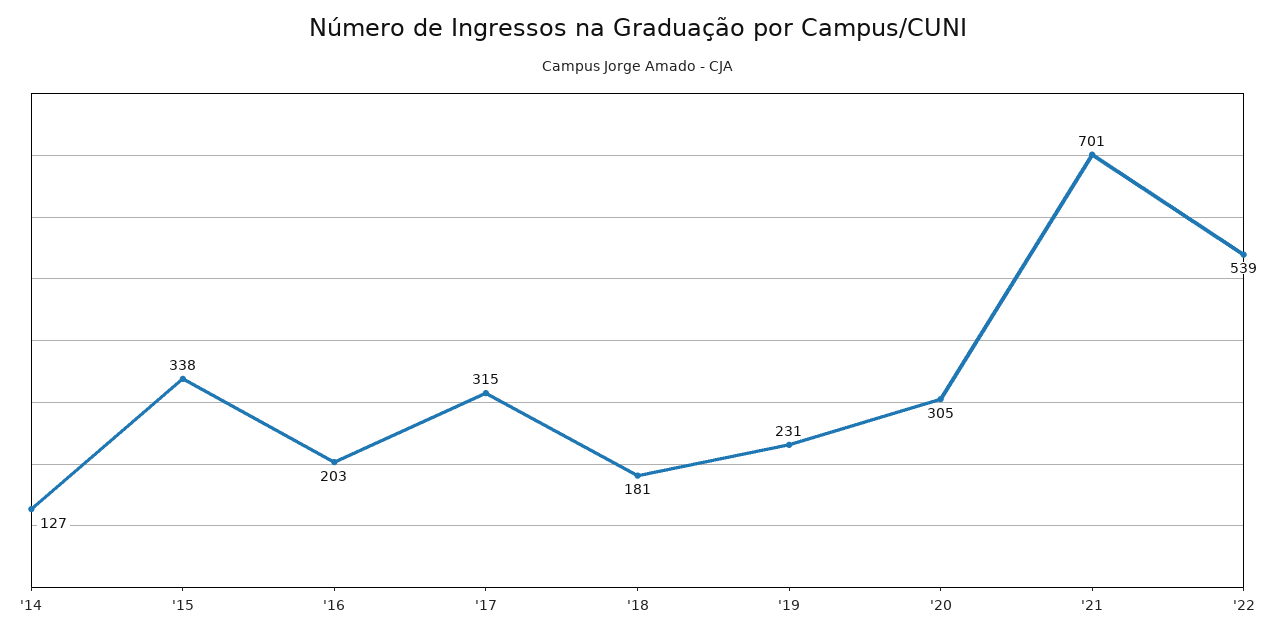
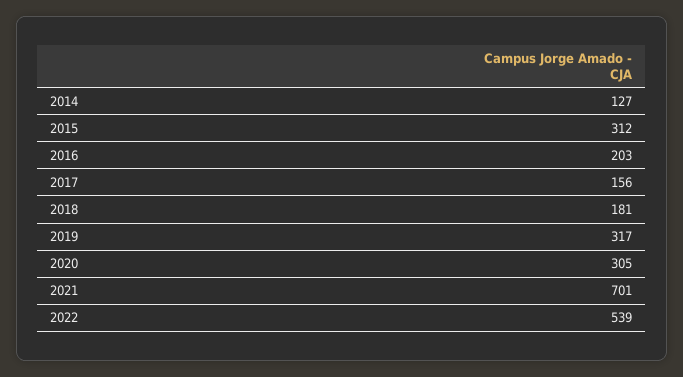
'15: 338 -> 312
'17: 315 -> 156
'19: 231 -> 317

